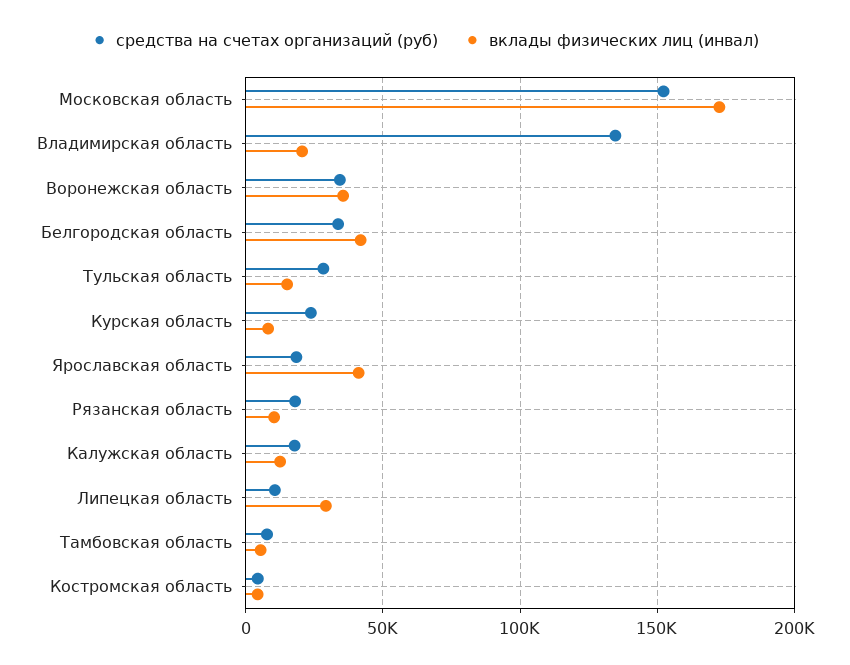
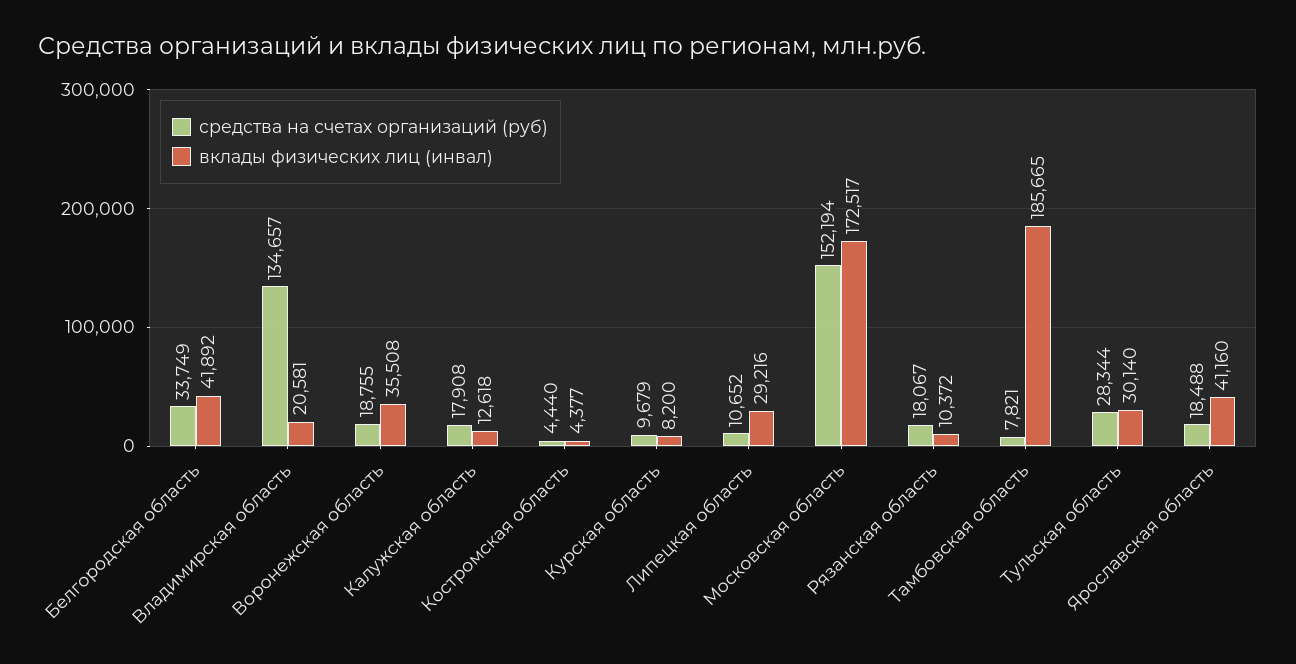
средства на счетах организаций (руб), Воронежская область: 35000 -> 18755
вклады физических лиц (инвал), Тульская область: 15000 -> 30140
средства на счетах организаций (руб), Курская область: 25000 -> 9679
вклады физических лиц (инвал), Тамбовская область: 5000 -> 185665

